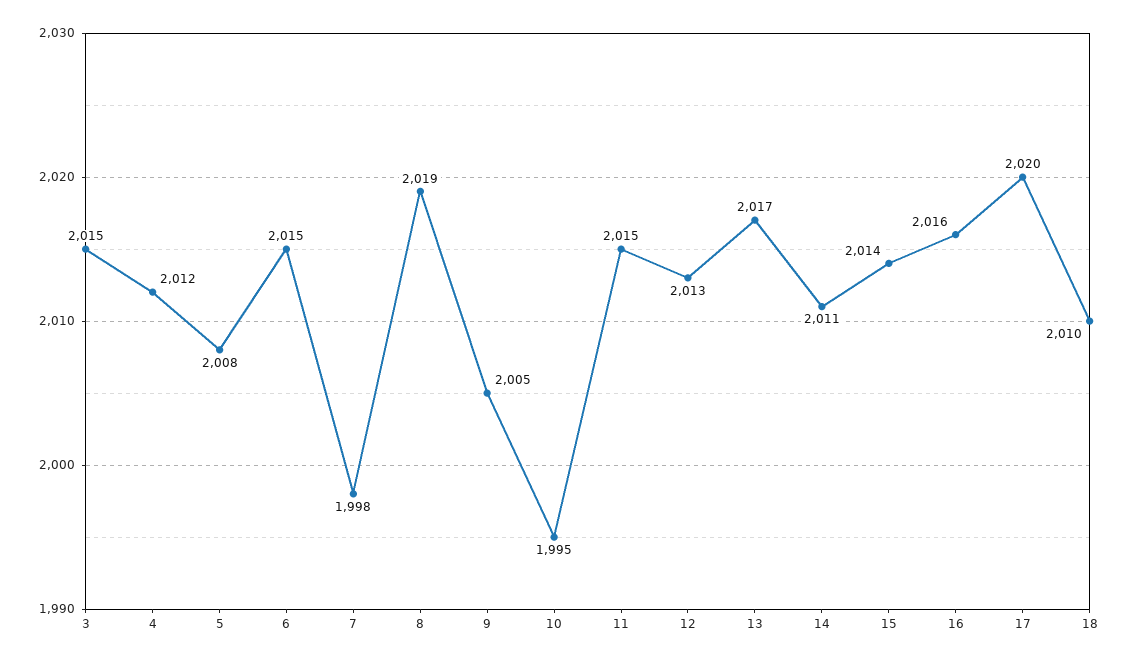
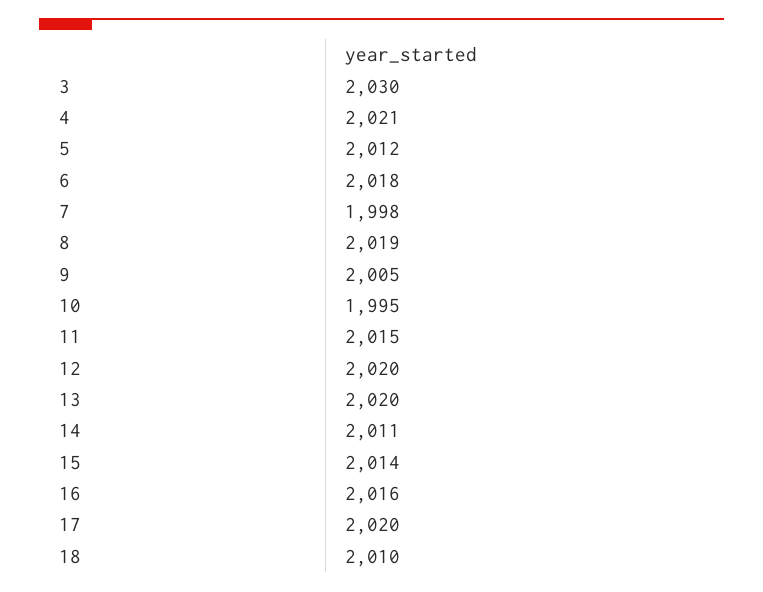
3: 2015 -> 2030
4: 2012 -> 2021
5: 2008 -> 2012
6: 2015 -> 2018
12: 2013 -> 2020
13: 2017 -> 2020

